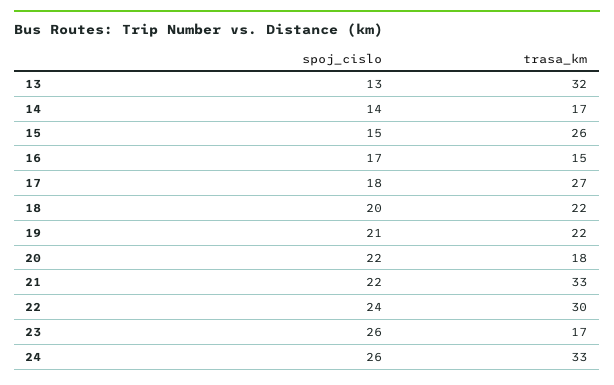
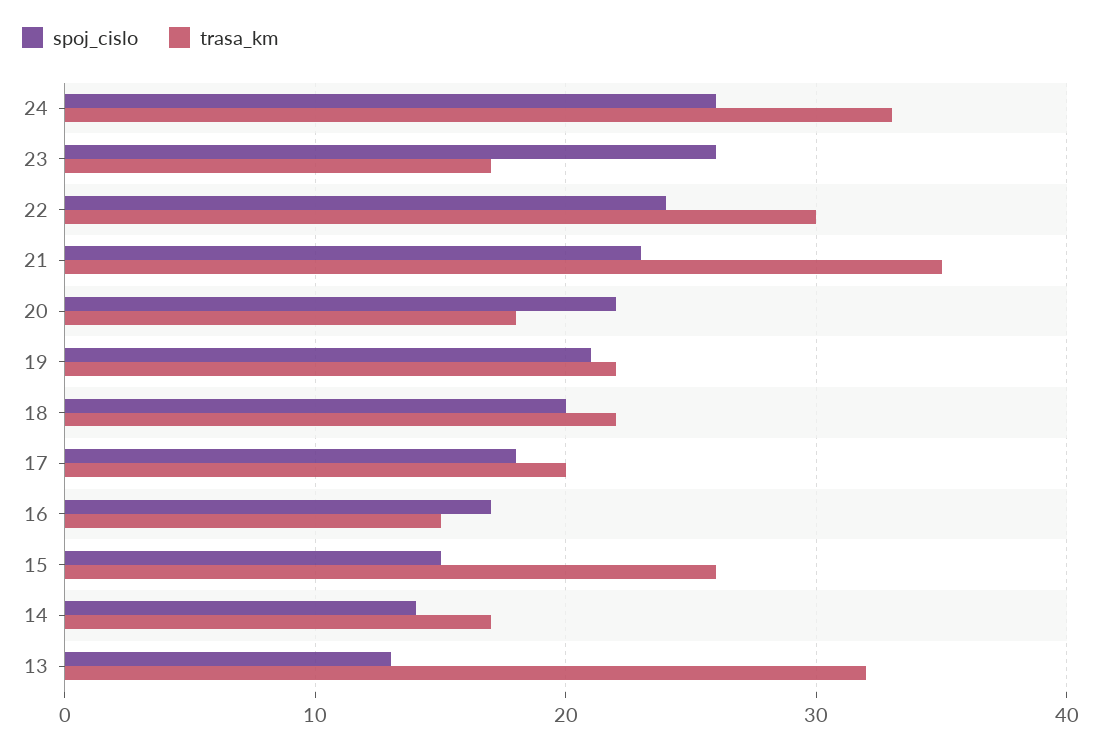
trasa_km, 17: 27 -> 20
spoj_cislo, 21: 22 -> 23
trasa_km, 21: 33 -> 35

